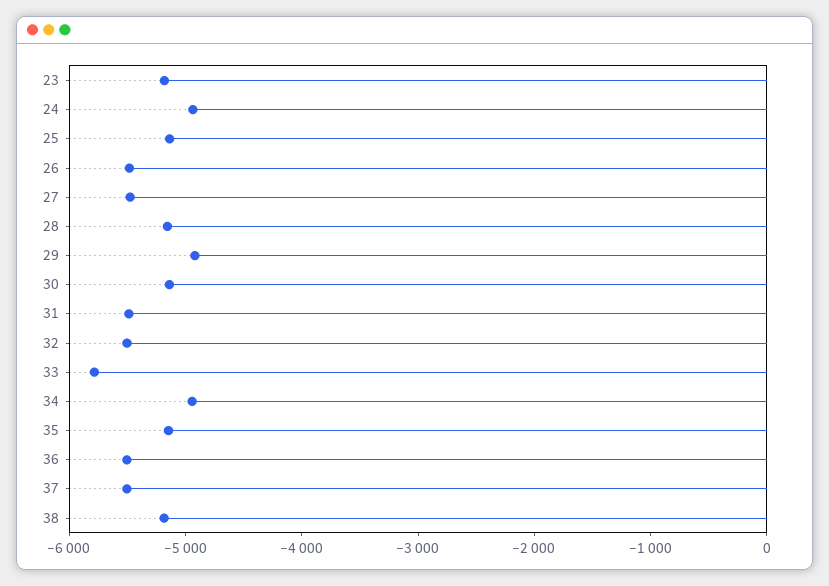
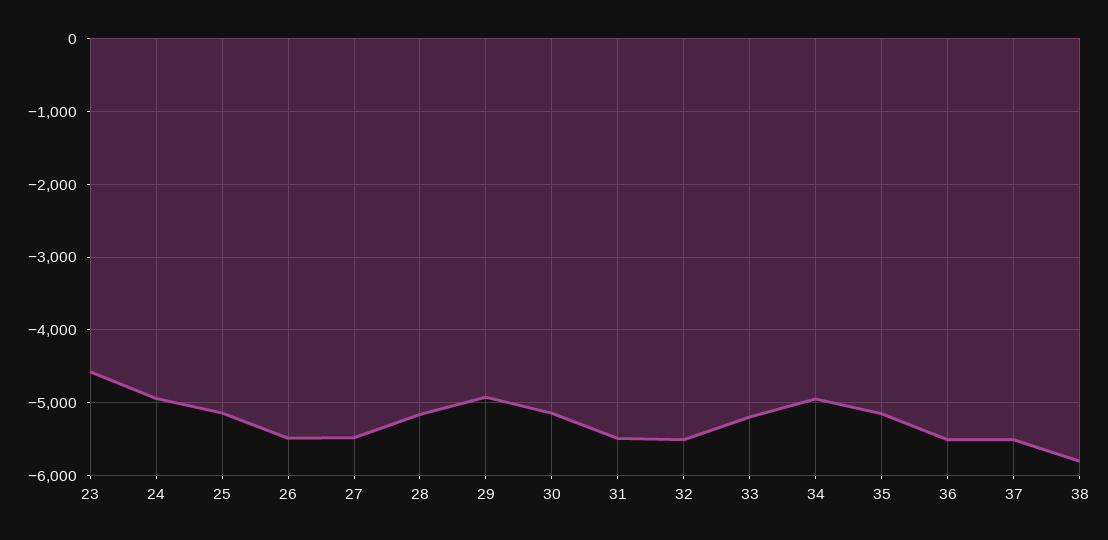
23: -5200 -> -4600
33: -5800 -> -5200
38: -5200 -> -5800

